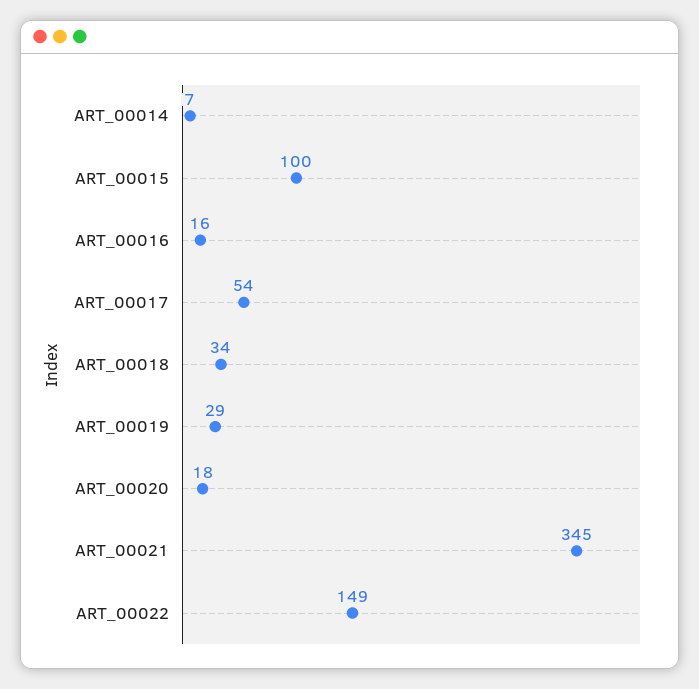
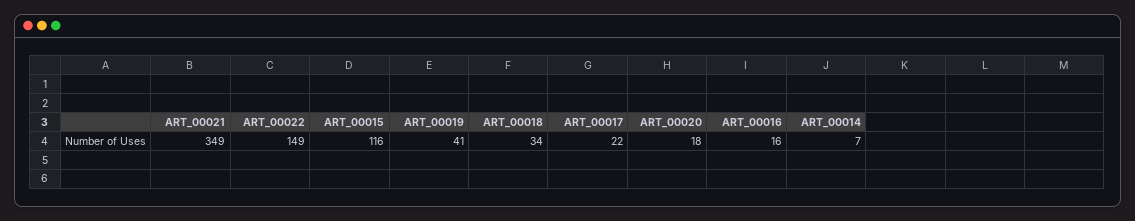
ART_00015: 100 -> 116
ART_00017: 54 -> 22
ART_00019: 29 -> 41
ART_00021: 345 -> 349

